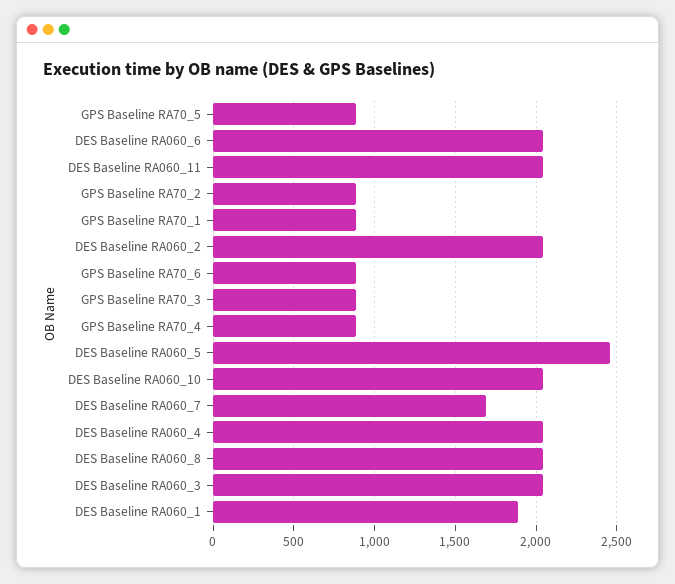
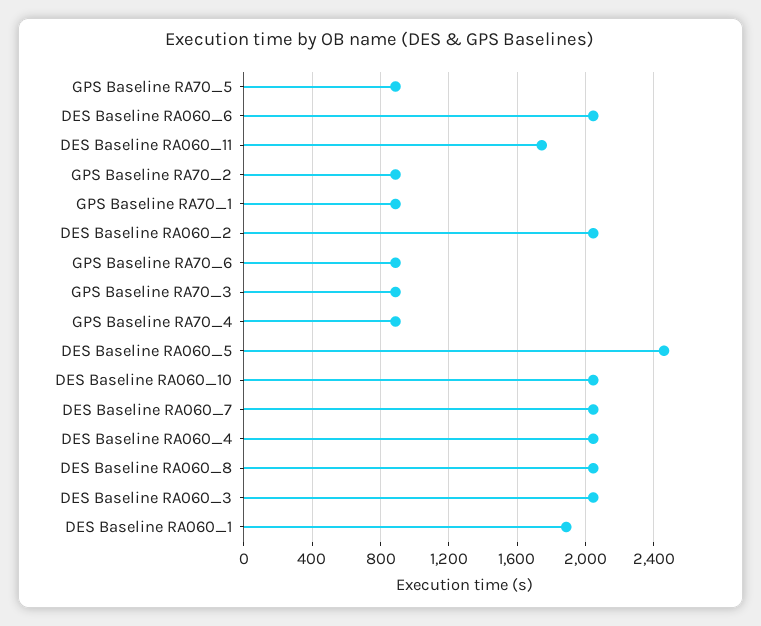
DES Baseline RA060_11: 2050 -> 1750
DES Baseline RA060_7: 1700 -> 2050

